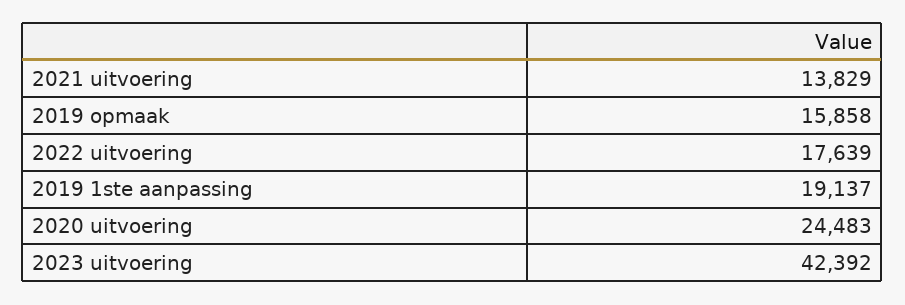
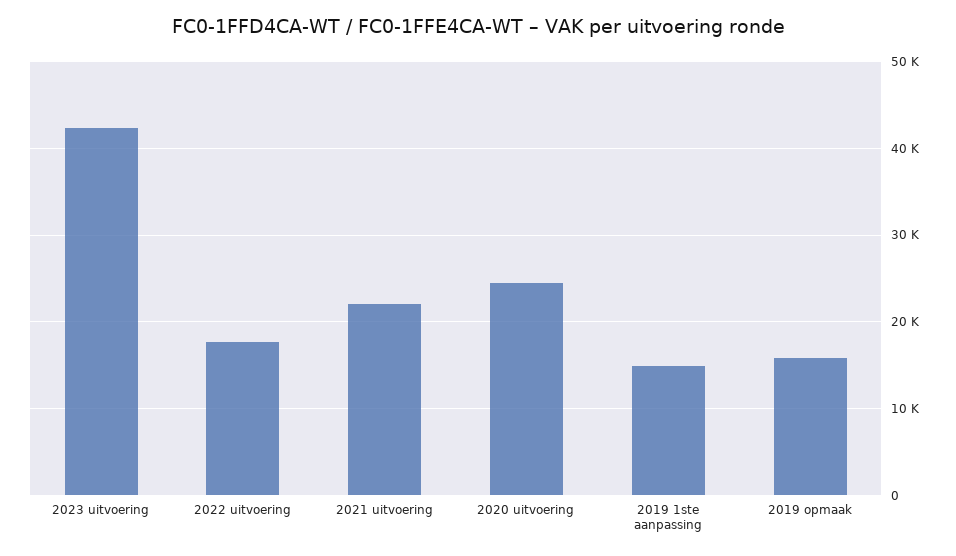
2021 uitvoering: 13829 -> 22000
2019 1ste aanpassing: 19137 -> 15000

